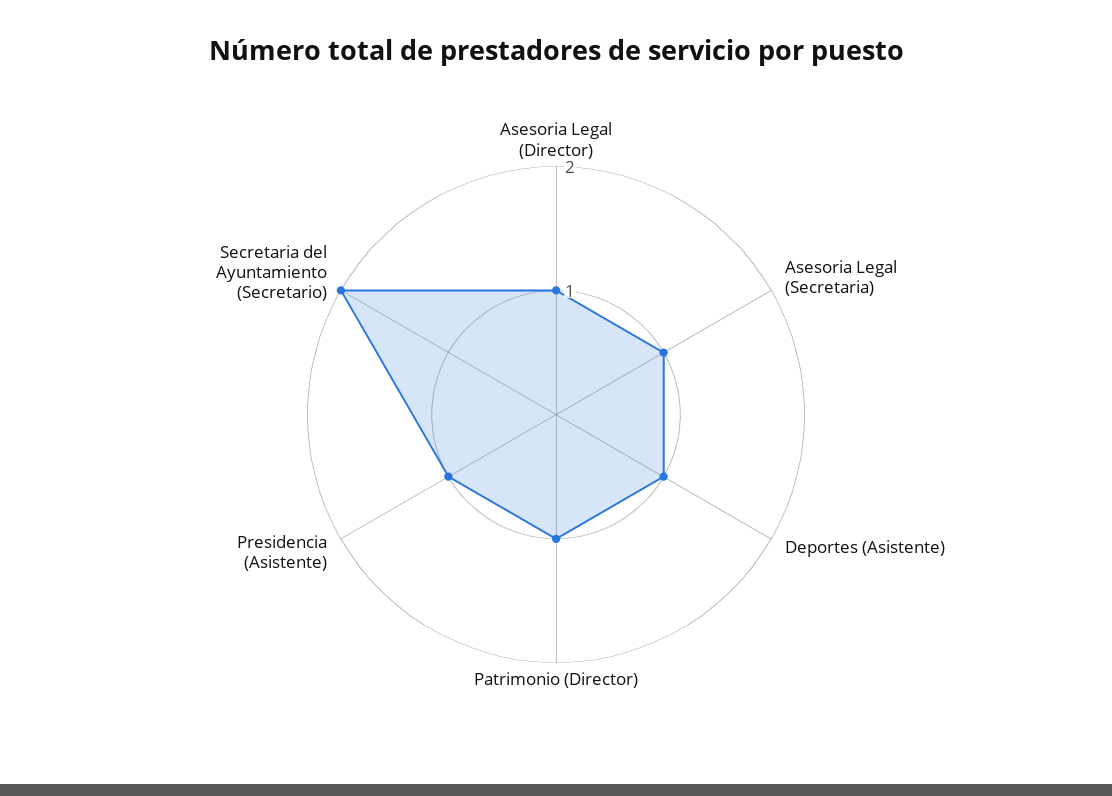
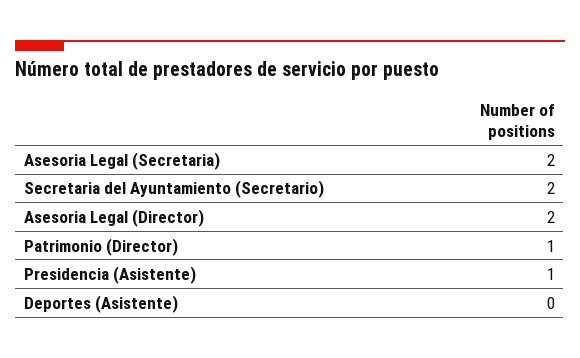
Asesoria Legal (Director): 1 -> 2
Asesoria Legal (Secretaria): 1 -> 2
Deportes (Asistente): 1 -> 0

